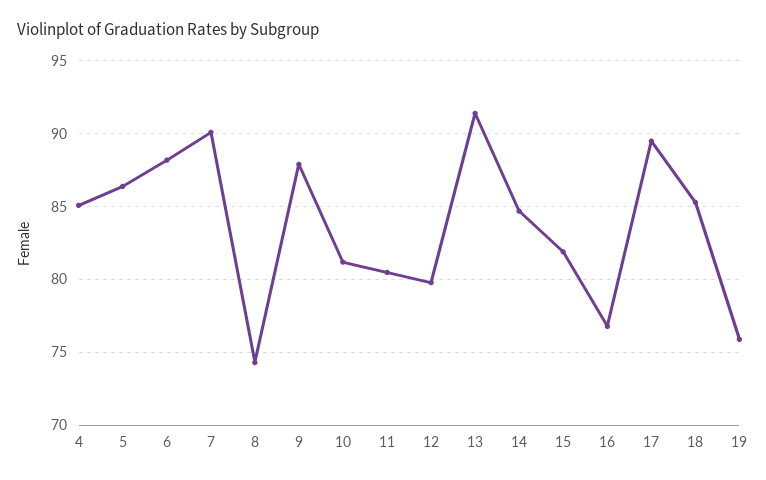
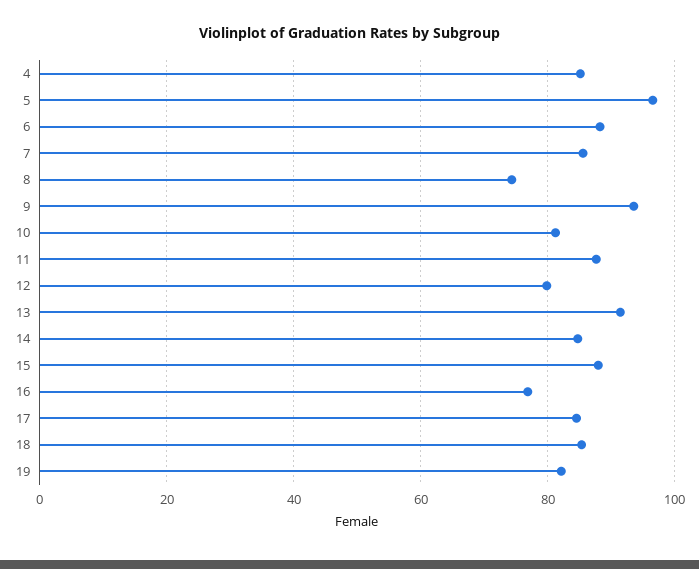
5: 86.5 -> 96
7: 90 -> 86
9: 88 -> 94
11: 80.5 -> 88
15: 82 -> 88
17: 89.5 -> 84
19: 76 -> 82

